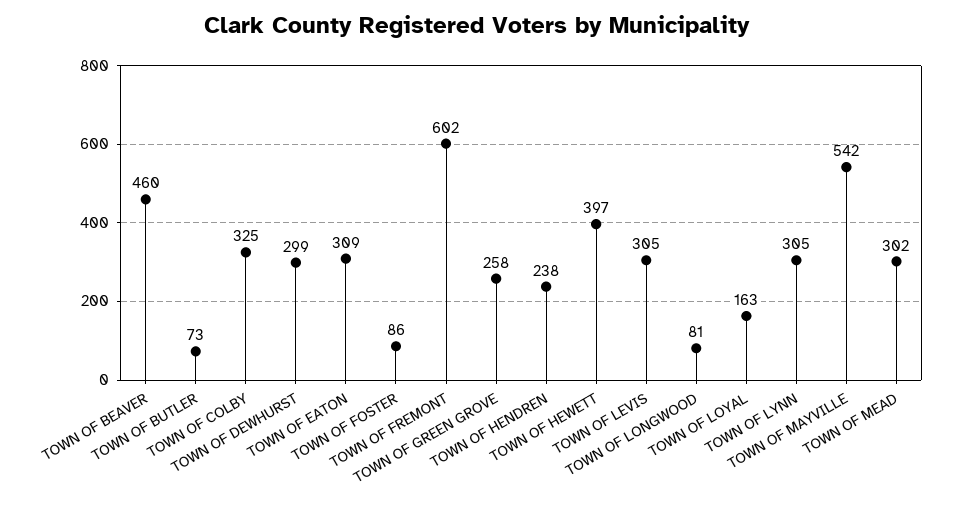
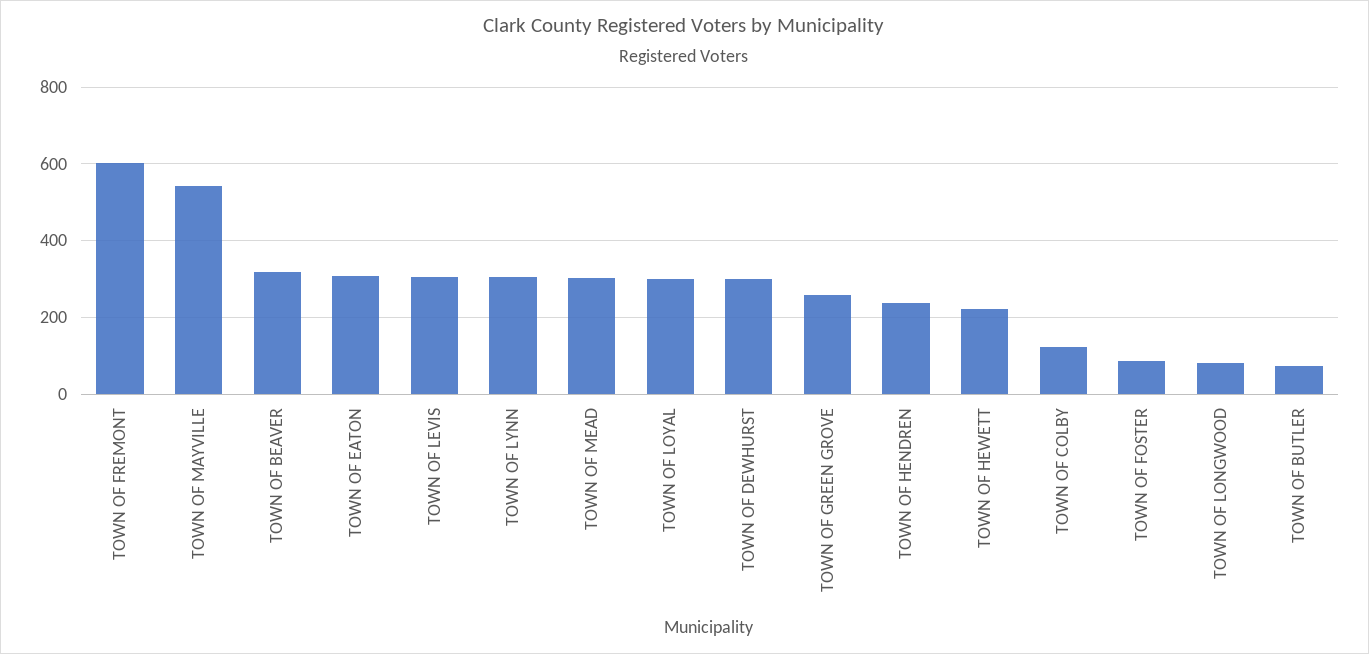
TOWN OF BEAVER: 460 -> 320
TOWN OF COLBY: 325 -> 120
TOWN OF HEWETT: 397 -> 220
TOWN OF LOYAL: 163 -> 300

